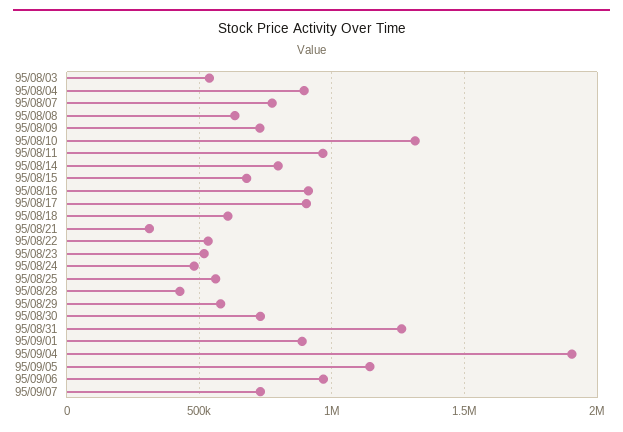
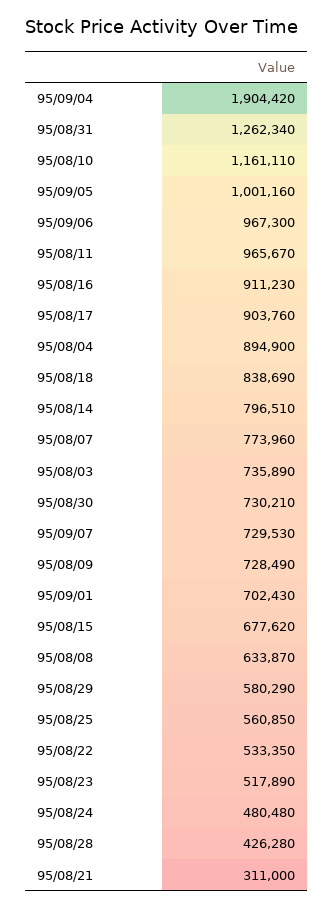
95/08/03: 550000 -> 735890
95/08/10: 1300000 -> 1161110
95/08/18: 600000 -> 838690
95/09/01: 900000 -> 702430
95/09/05: 1150000 -> 1001160

